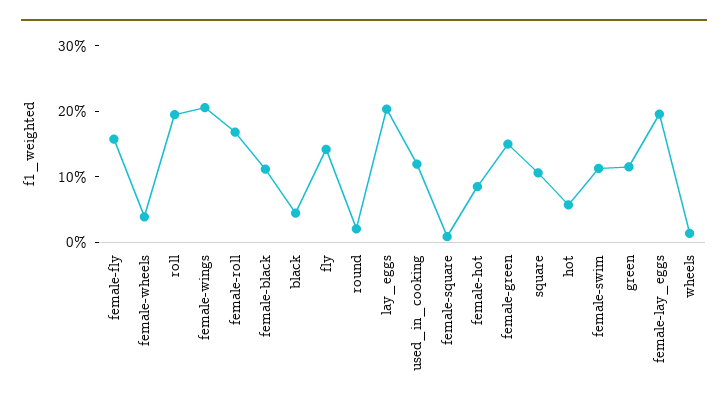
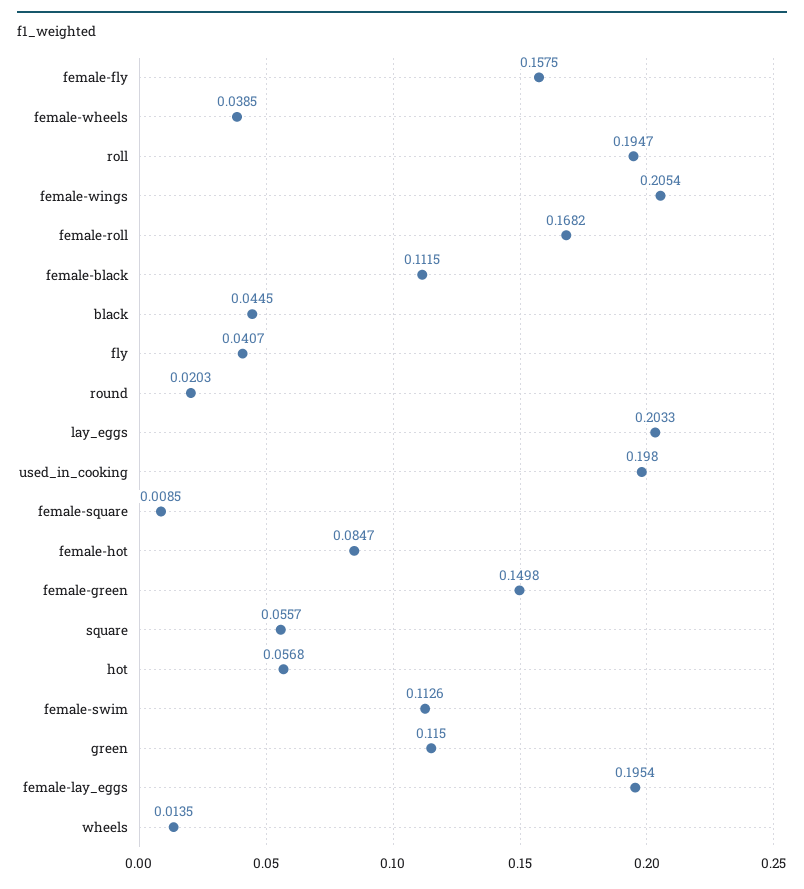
fly: 0.14 -> 0.0407
used_in_cooking: 0.12 -> 0.198
square: 0.1 -> 0.0557

